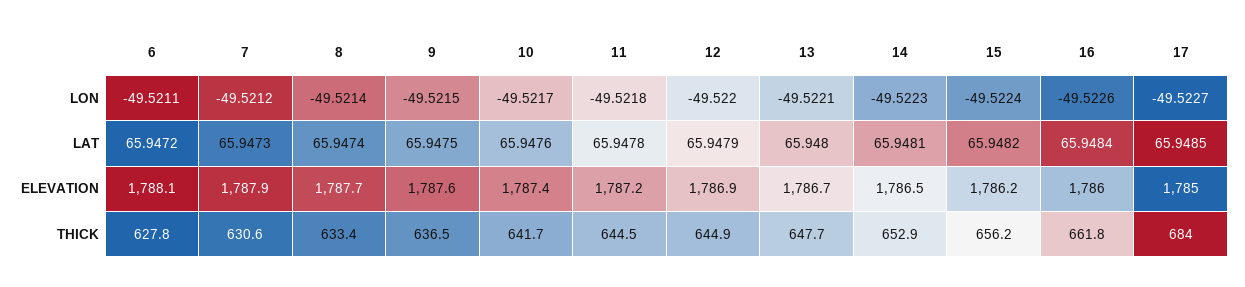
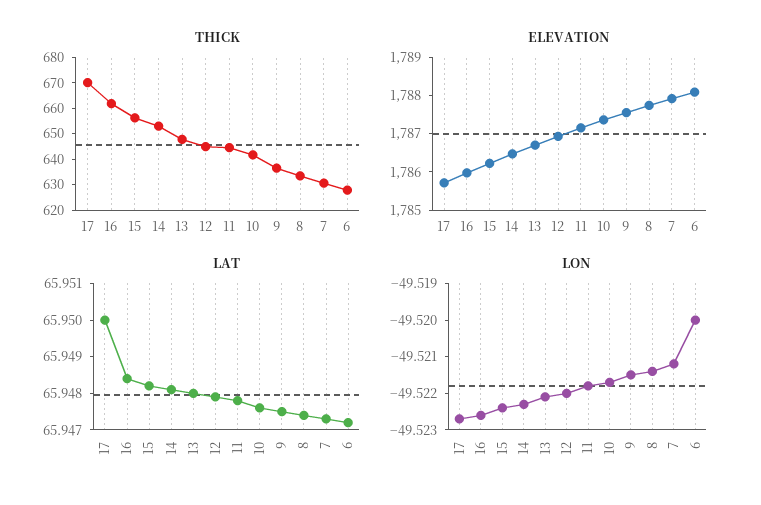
LON, 6: -49.5211 -> -49.52
LAT, 17: 65.9485 -> 65.95
ELEVATION, 17: 1785 -> 1785.75
THICK, 17: 684 -> 670

